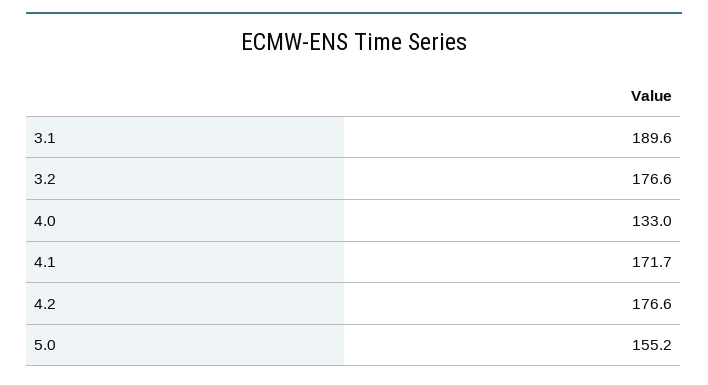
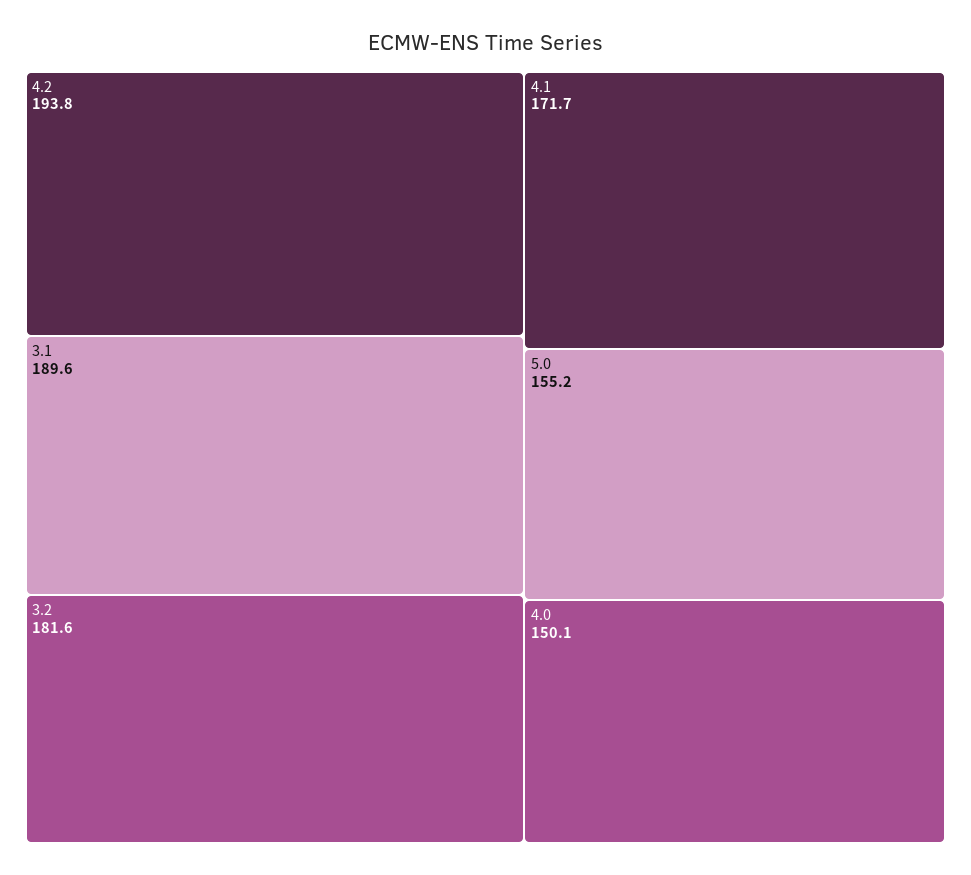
3.2: 176.6 -> 181.6
4.0: 133 -> 150.1
4.2: 176.6 -> 193.8

